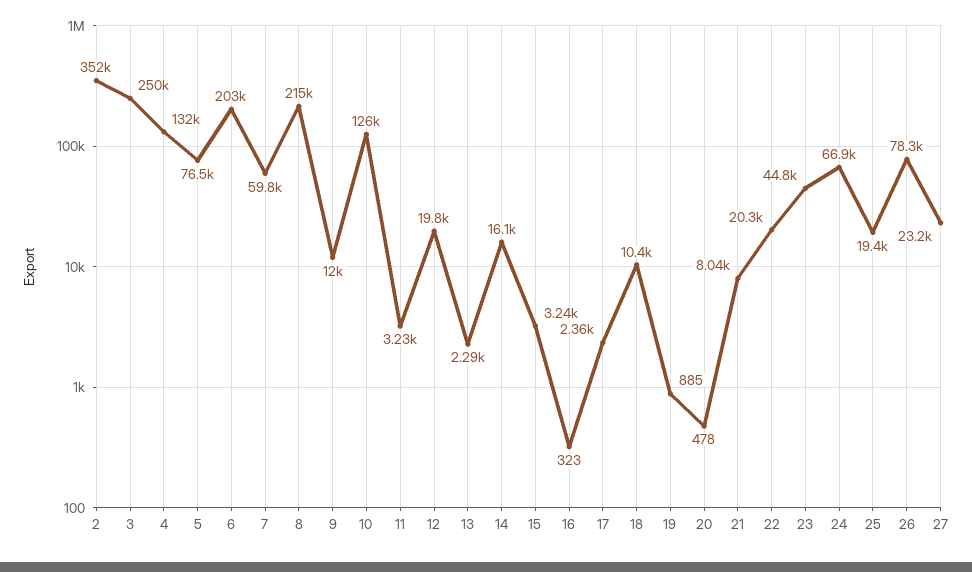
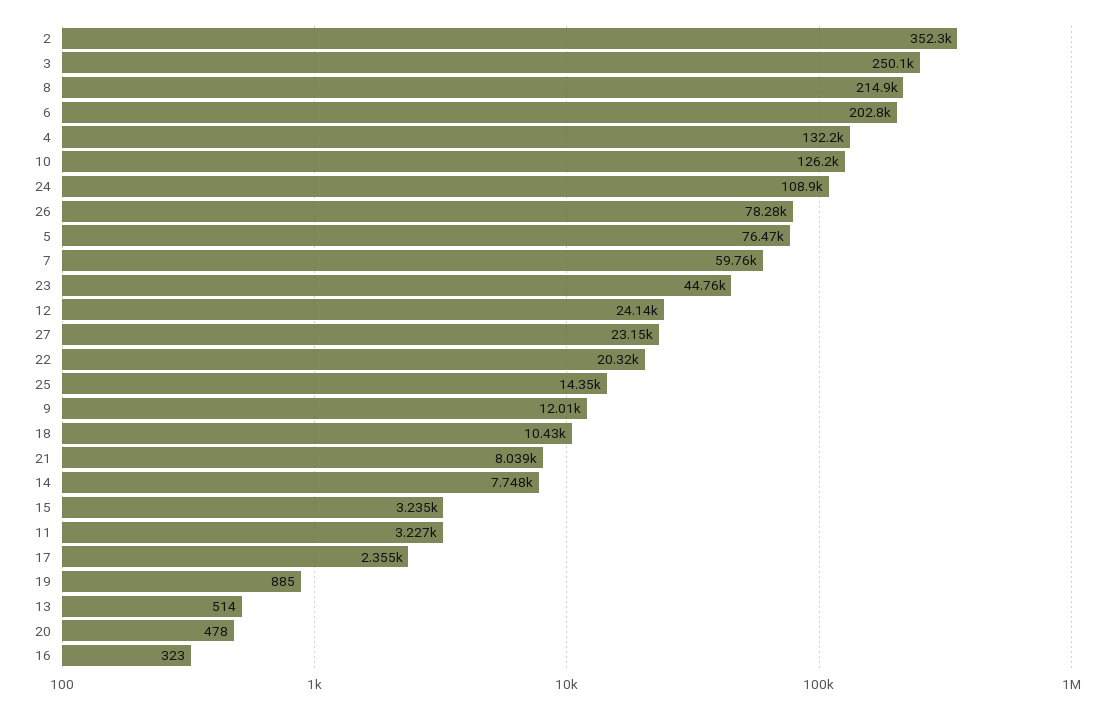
12: 19800 -> 24140
13: 2290 -> 514
14: 16100 -> 7748
24: 66900 -> 108900
25: 19400 -> 14350

